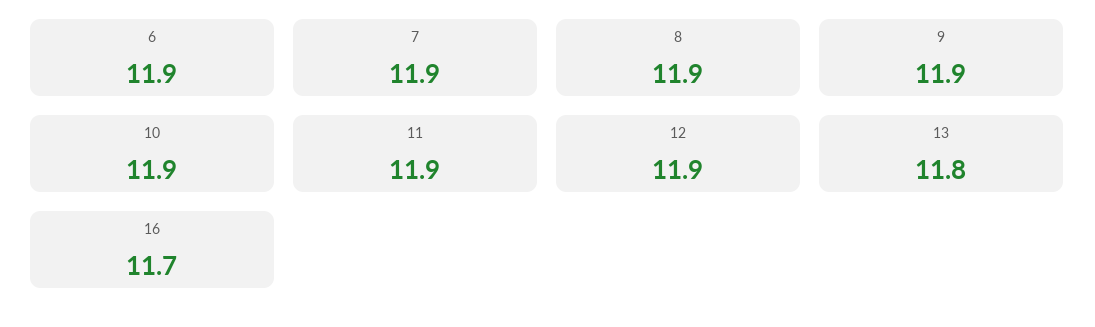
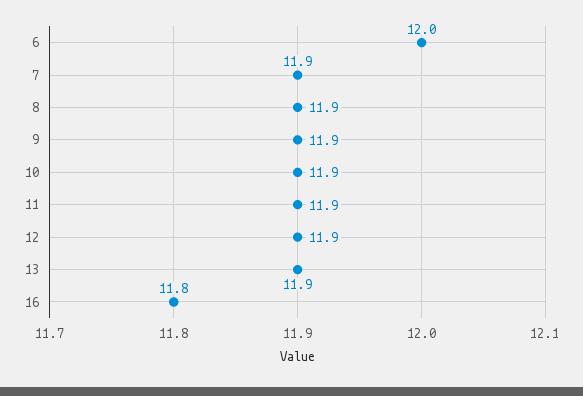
6: 11.9 -> 12
13: 11.8 -> 11.9
16: 11.7 -> 11.8

